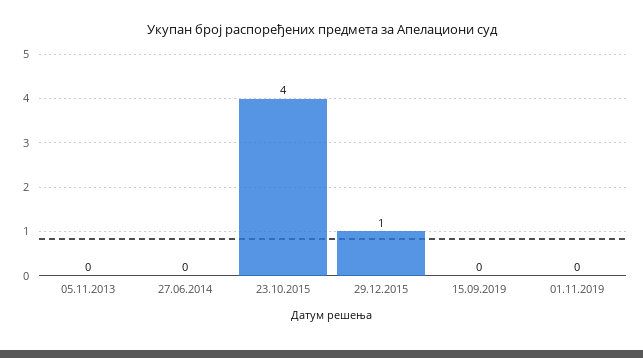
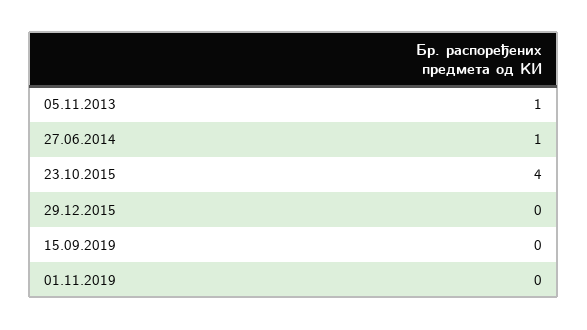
05.11.2013: 0 -> 1
27.06.2014: 0 -> 1
29.12.2015: 1 -> 0

